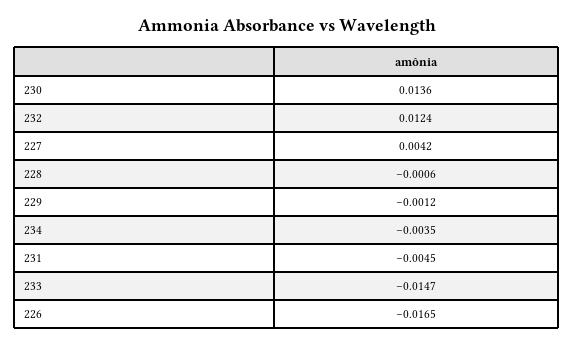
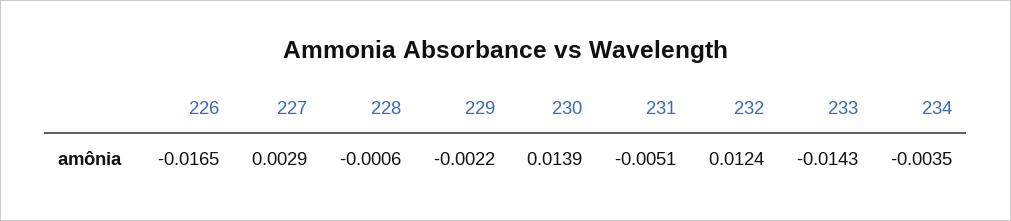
230: 0.0136 -> 0.0139
227: 0.0042 -> 0.0029
229: -0.0012 -> -0.0022
231: -0.0045 -> -0.0051
233: -0.0147 -> -0.0143

